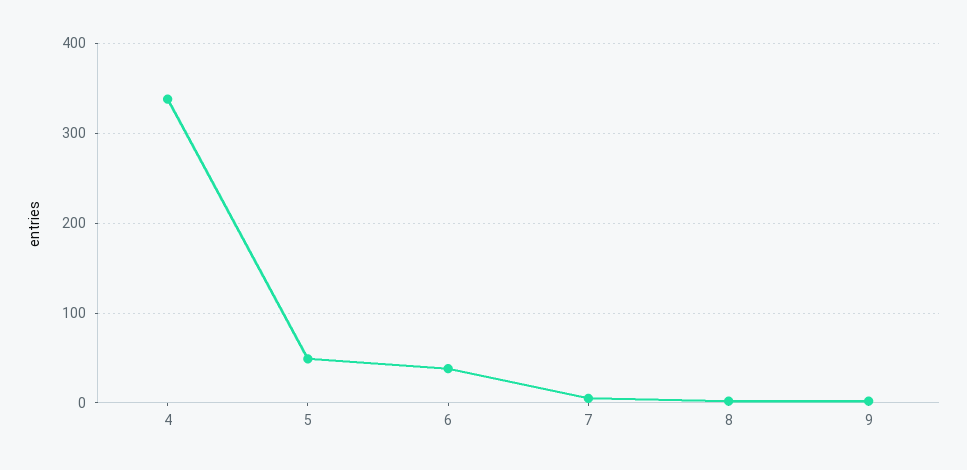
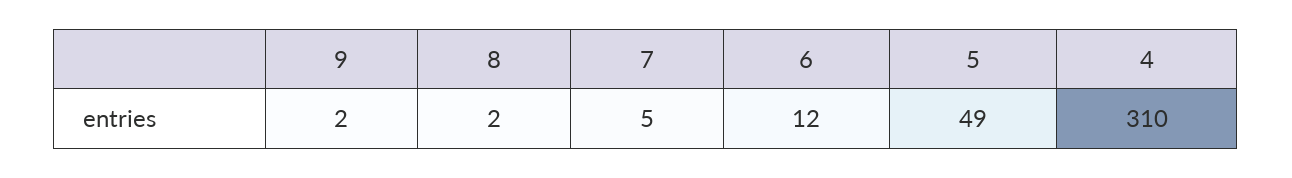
4: 340 -> 310
6: 40 -> 12

